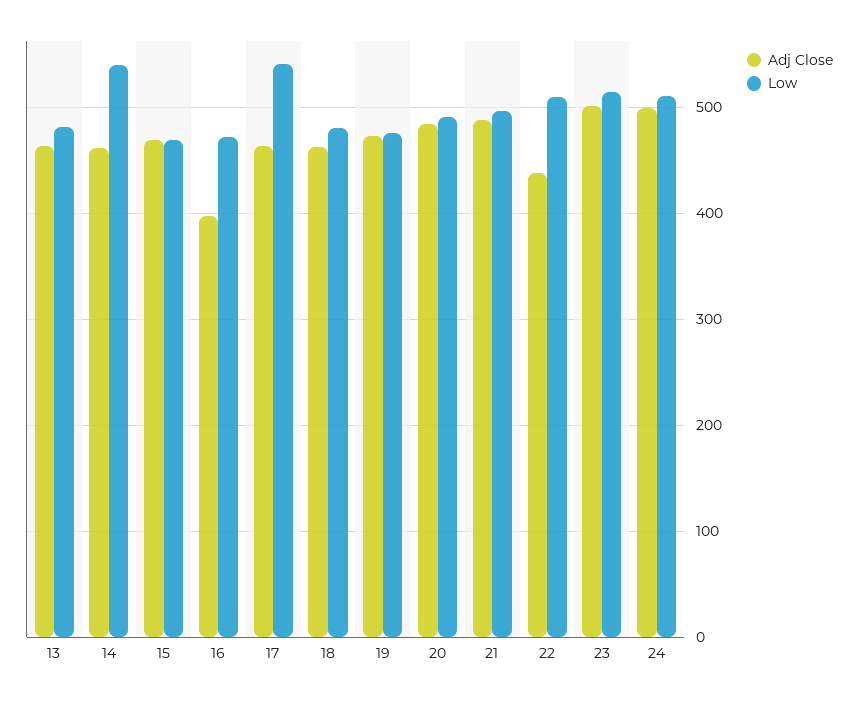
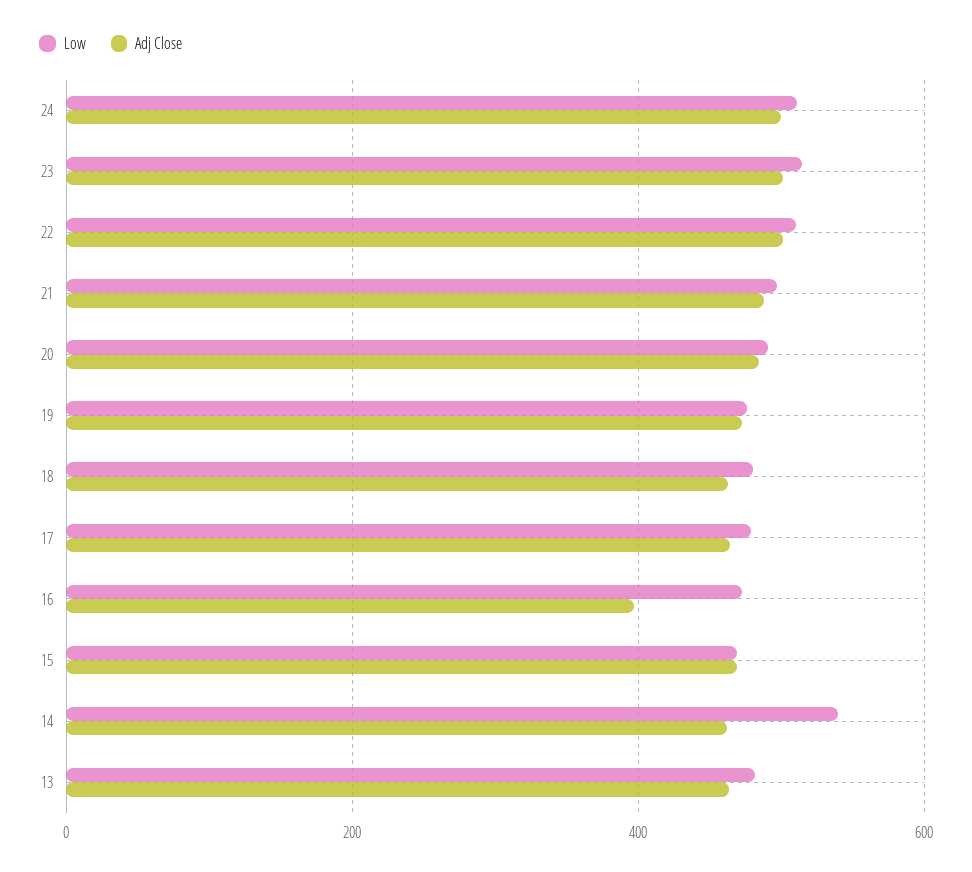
Low, 17: 540 -> 480
Adj Close, 22: 440 -> 500

